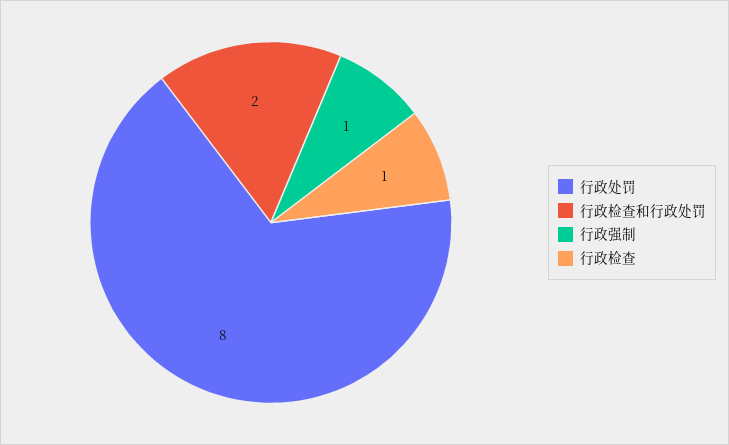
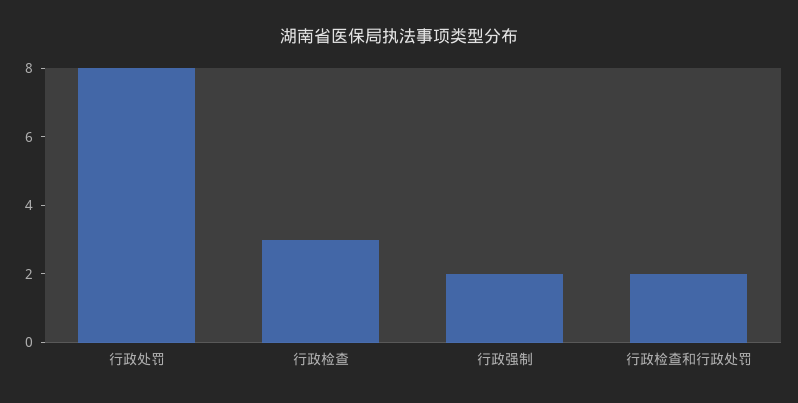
行政强制: 1 -> 2
行政检查: 1 -> 3

